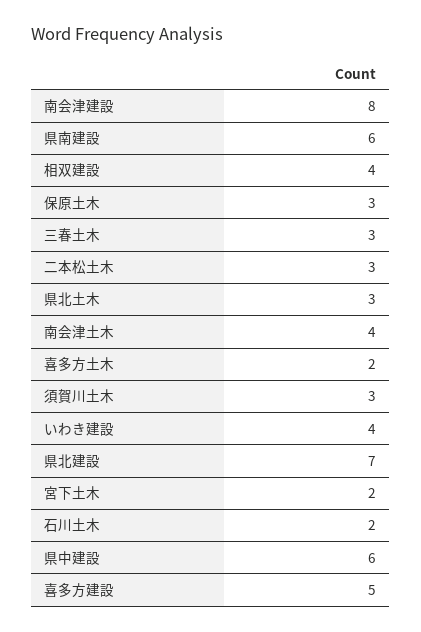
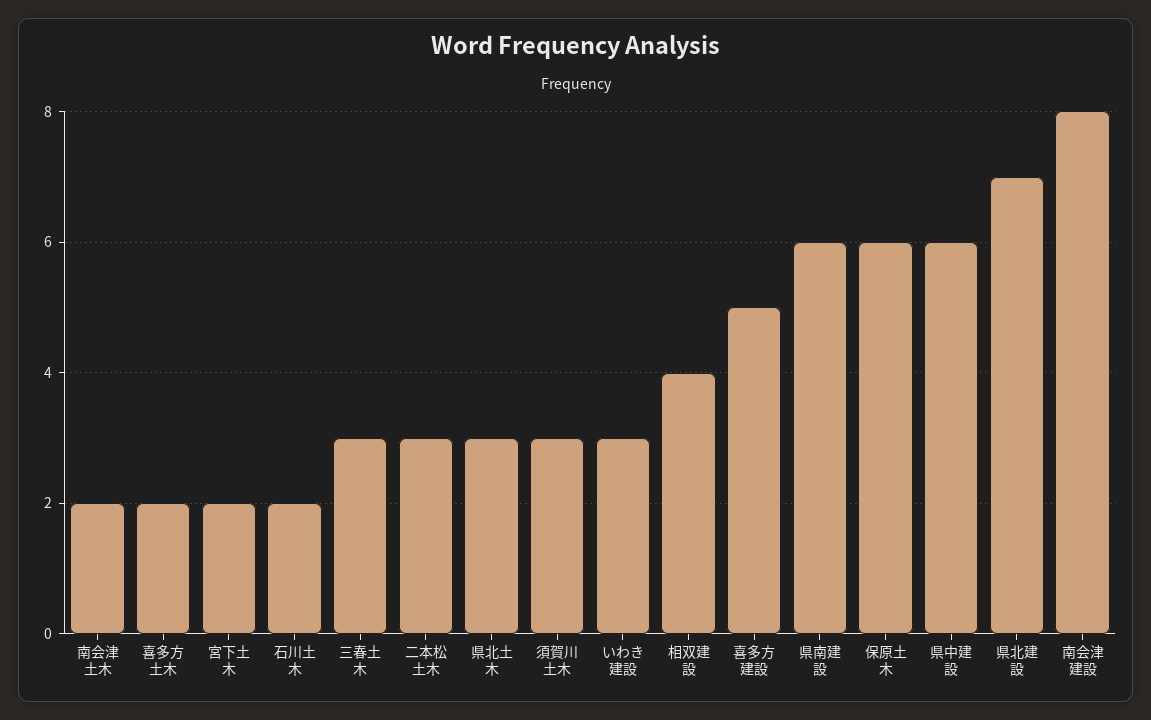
保原土木: 3 -> 6
南会津土木: 4 -> 2
いわき建設: 4 -> 3

